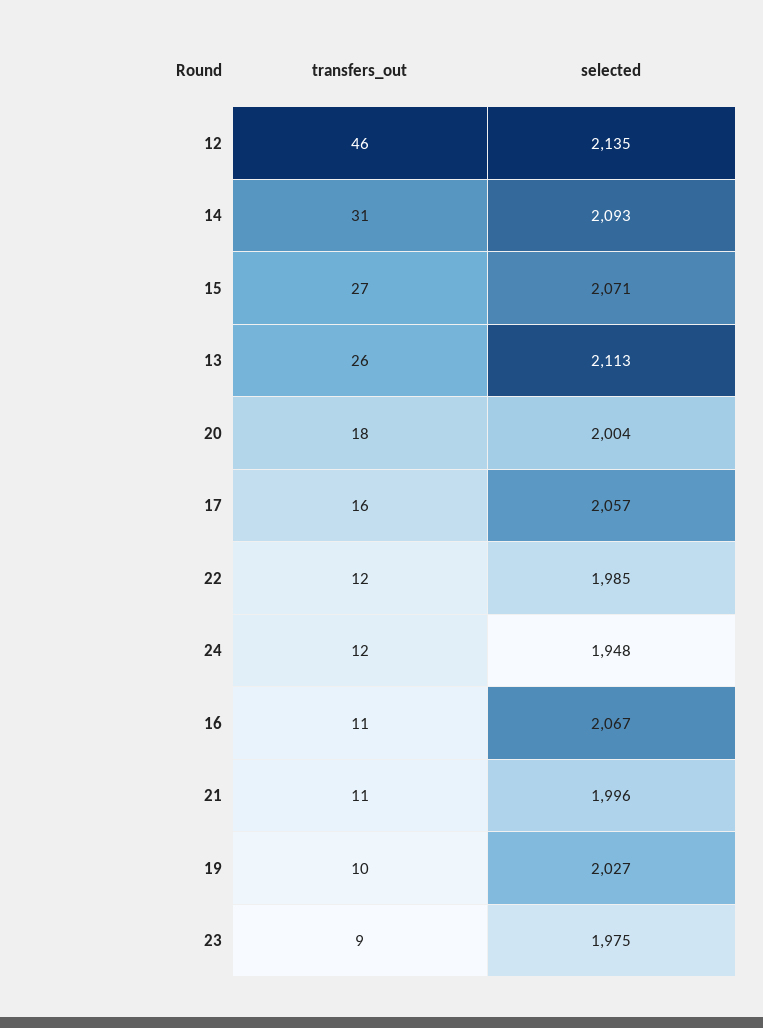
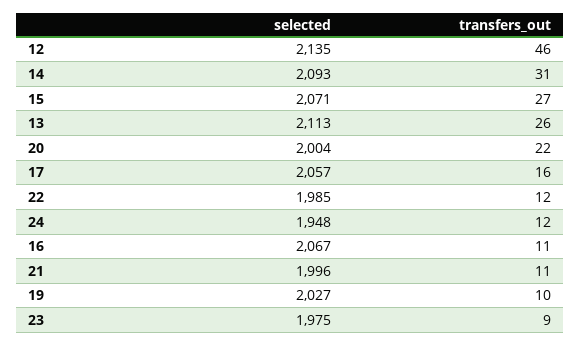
transfers_out, 20: 18 -> 22

